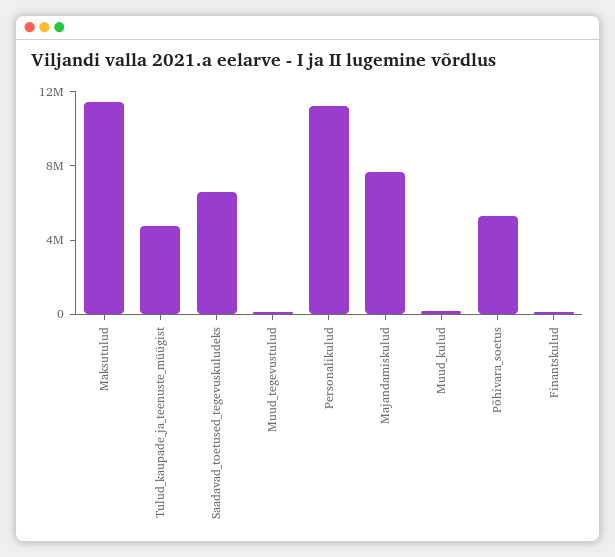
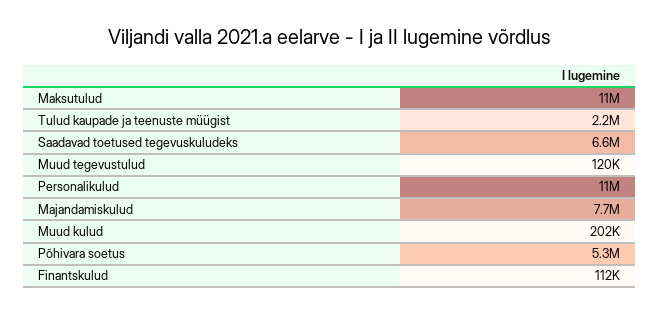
Tulud_kaupade_ja_teenuste_müügist: 5000000 -> 2200000

